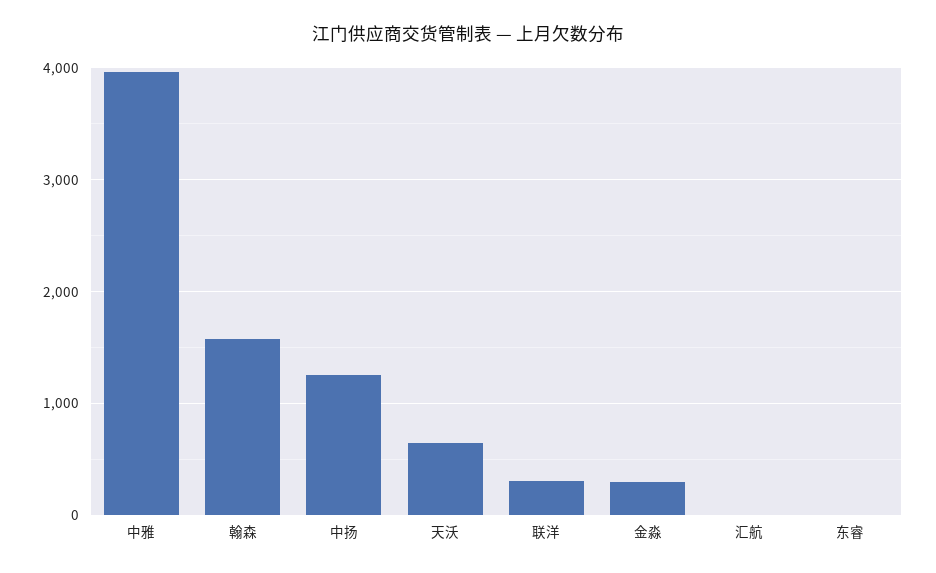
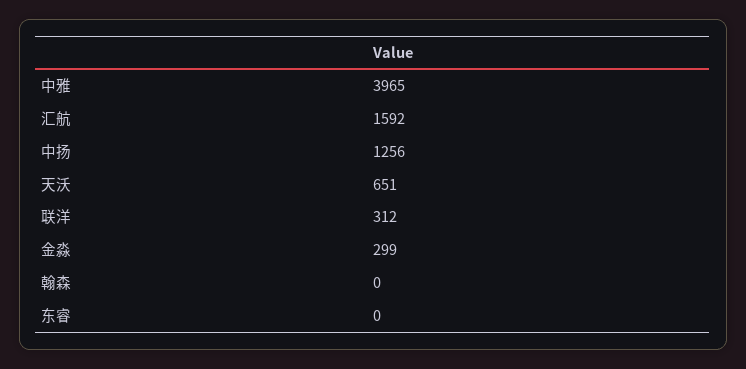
翰森: 1600 -> 0
汇航: 0 -> 1592

